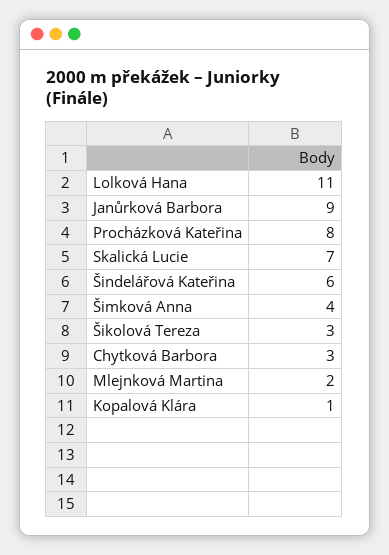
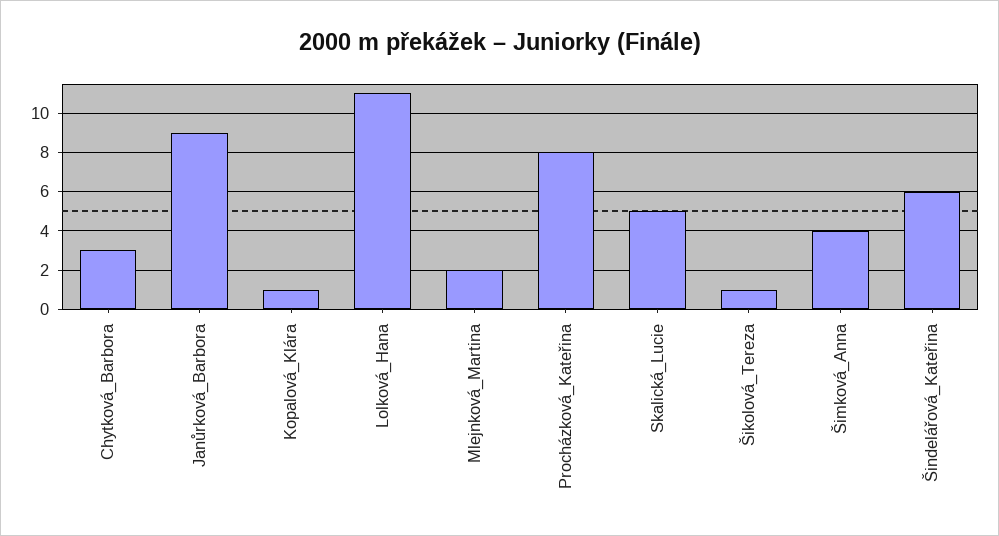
Skalická Lucie: 7 -> 5
Šikolová Tereza: 3 -> 1

